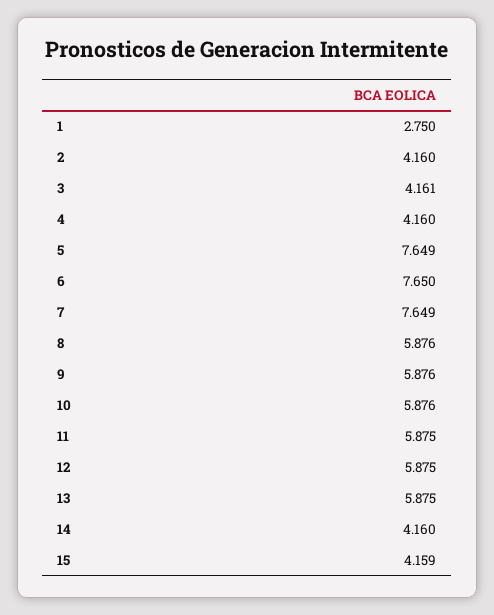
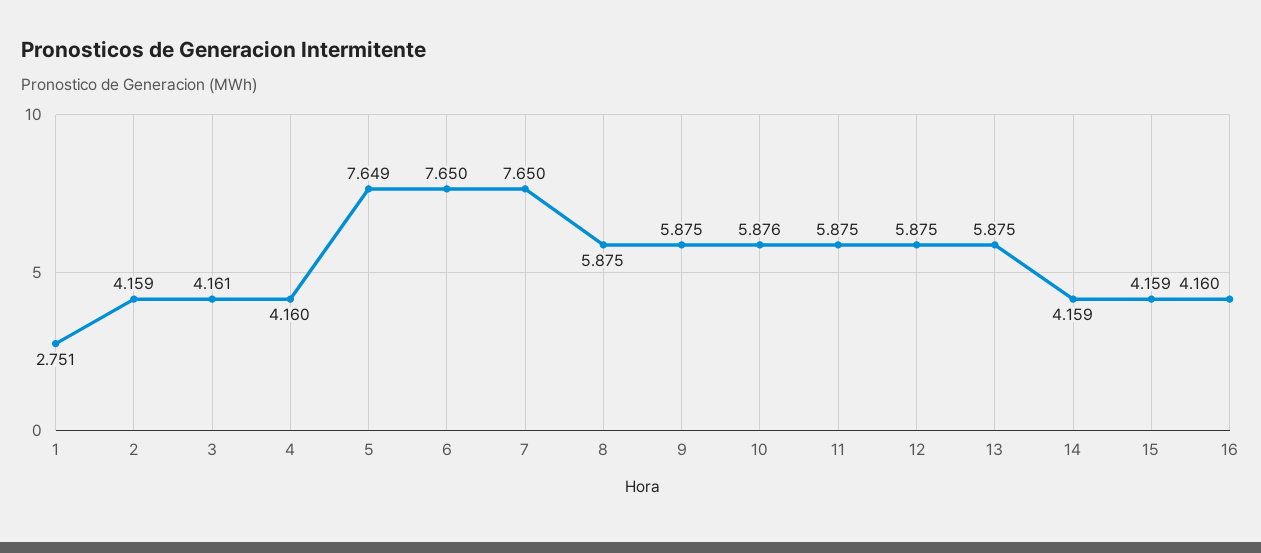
1: 2.75 -> 2.751
2: 4.16 -> 4.159
7: 7.649 -> 7.65
8: 5.876 -> 5.875
9: 5.876 -> 5.875
14: 4.16 -> 4.159
16: none -> 4.16

